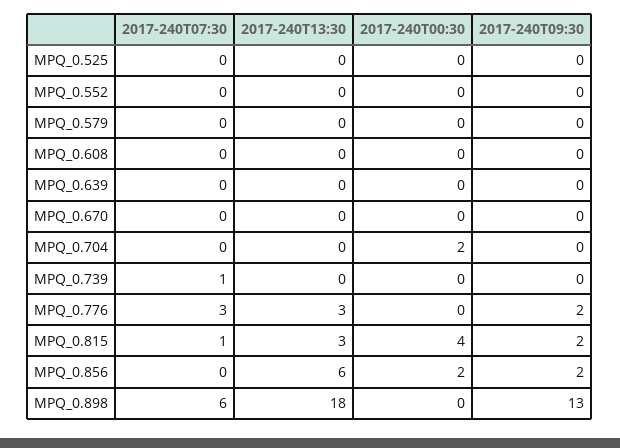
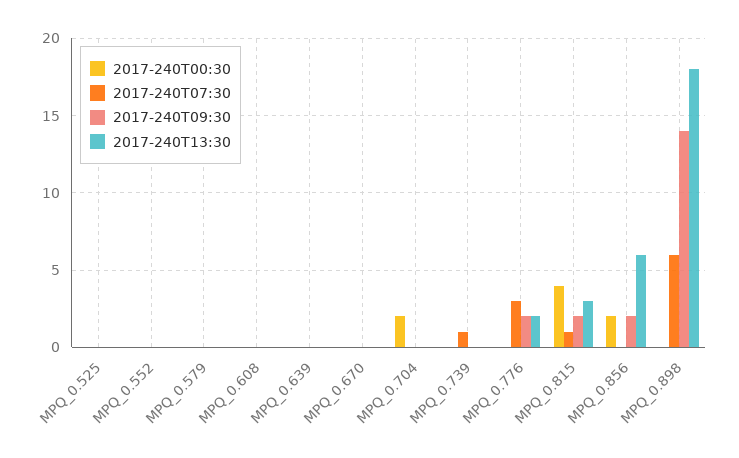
2017-240T13:30, MPQ_0.776: 3 -> 2
2017-240T09:30, MPQ_0.898: 13 -> 14

